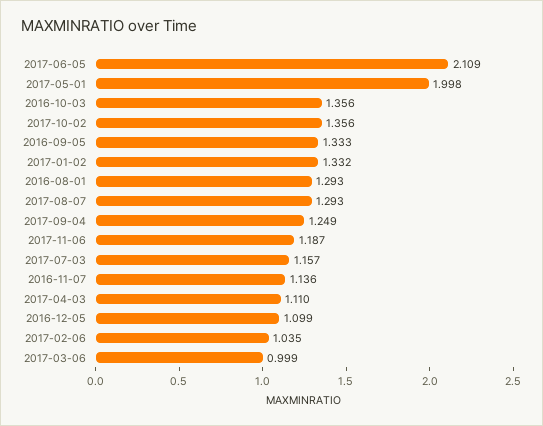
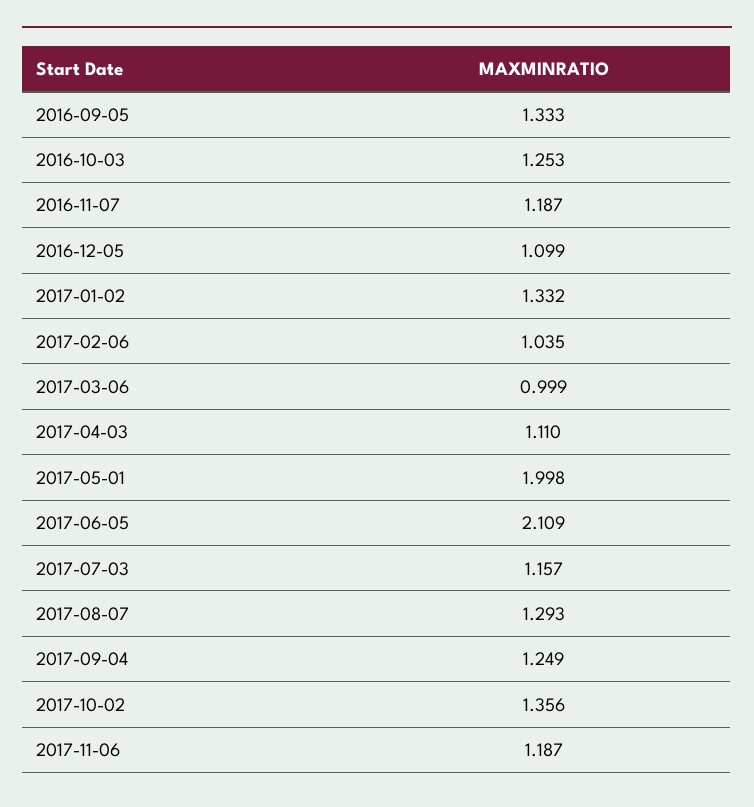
2016-10-03: 1.356 -> 1.253
2016-08-01: 1.293 -> none
2016-11-07: 1.136 -> 1.187

